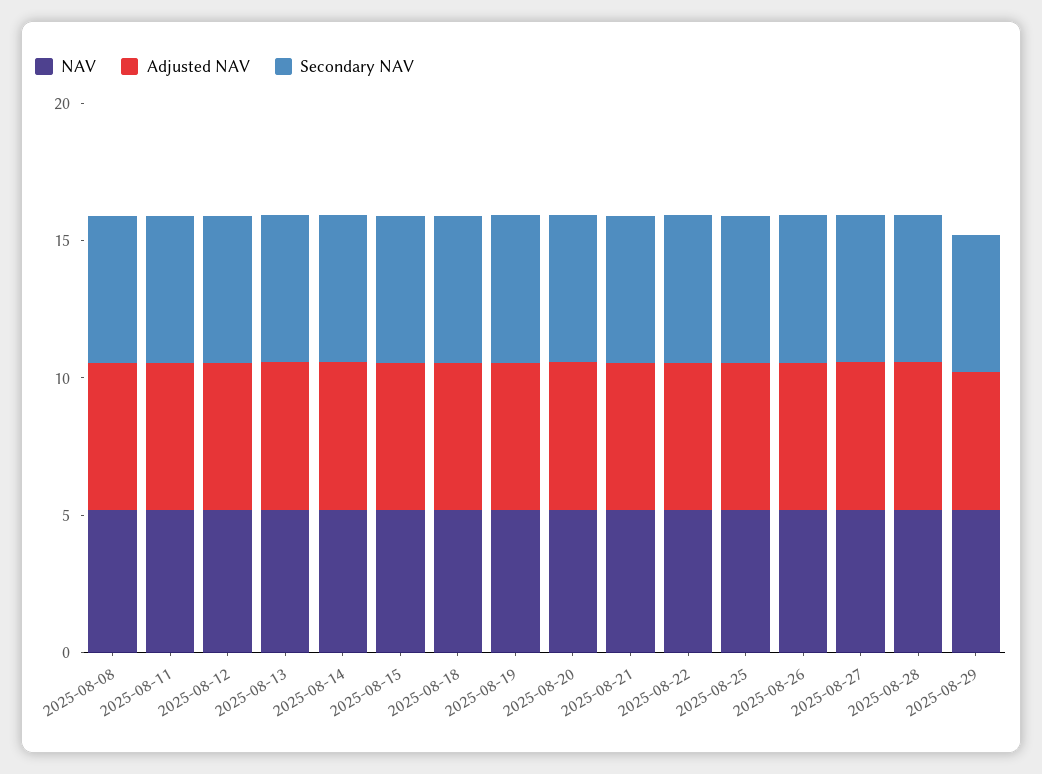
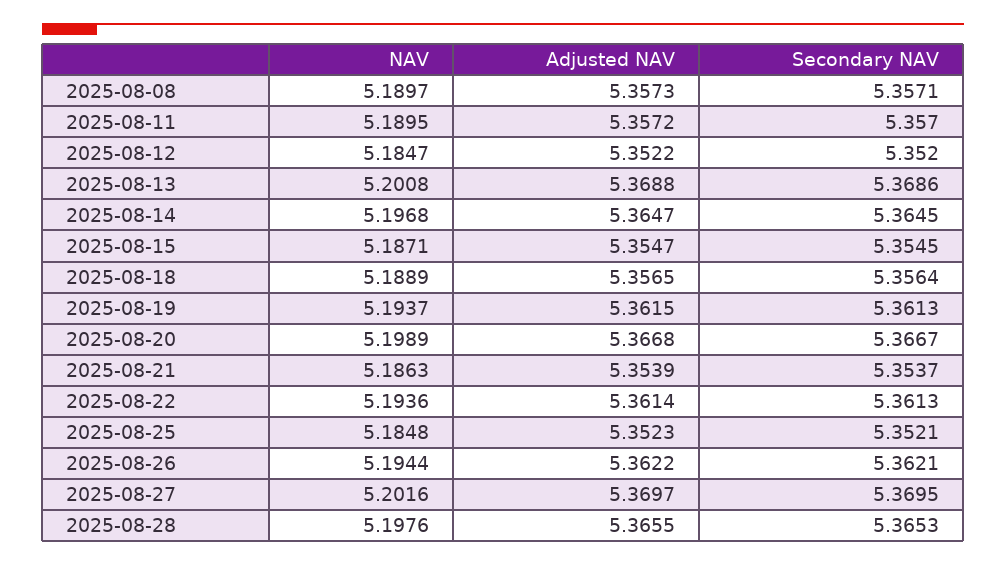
NAV, 2025-08-29: 5 -> none
Adjusted NAV, 2025-08-29: 5 -> none
Secondary NAV, 2025-08-29: 5 -> none

